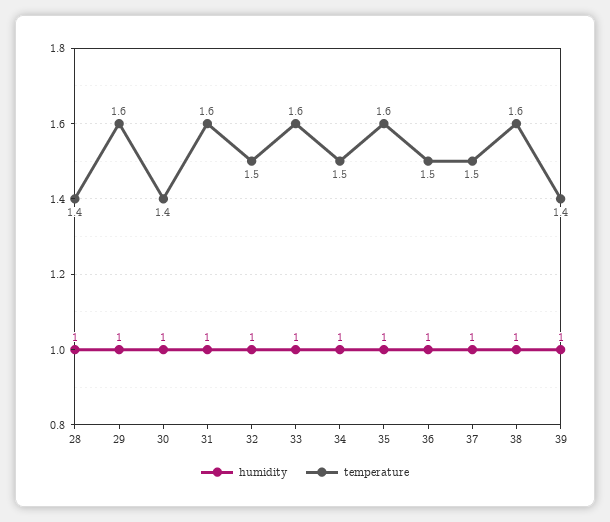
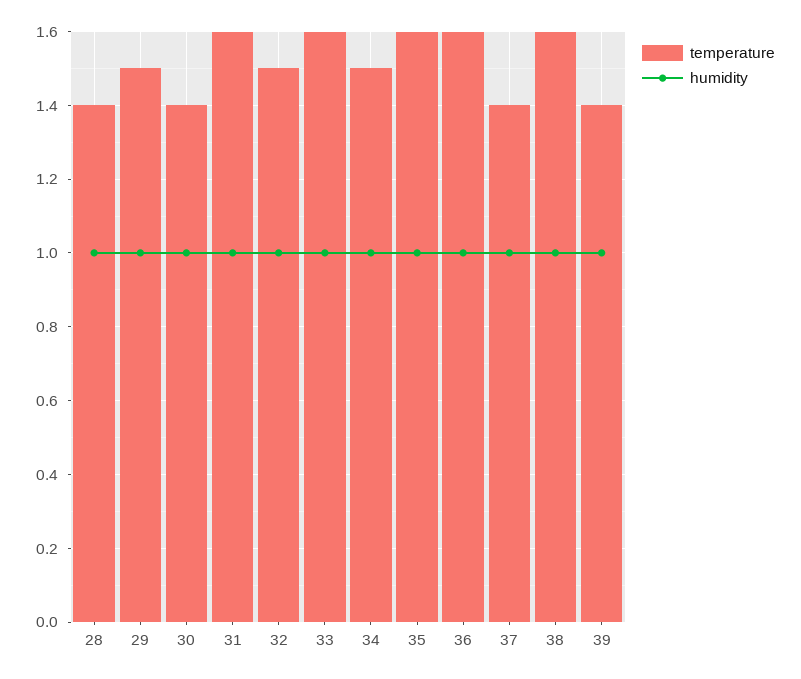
temperature, 29: 1.6 -> 1.5
temperature, 36: 1.5 -> 1.6
temperature, 37: 1.5 -> 1.4

